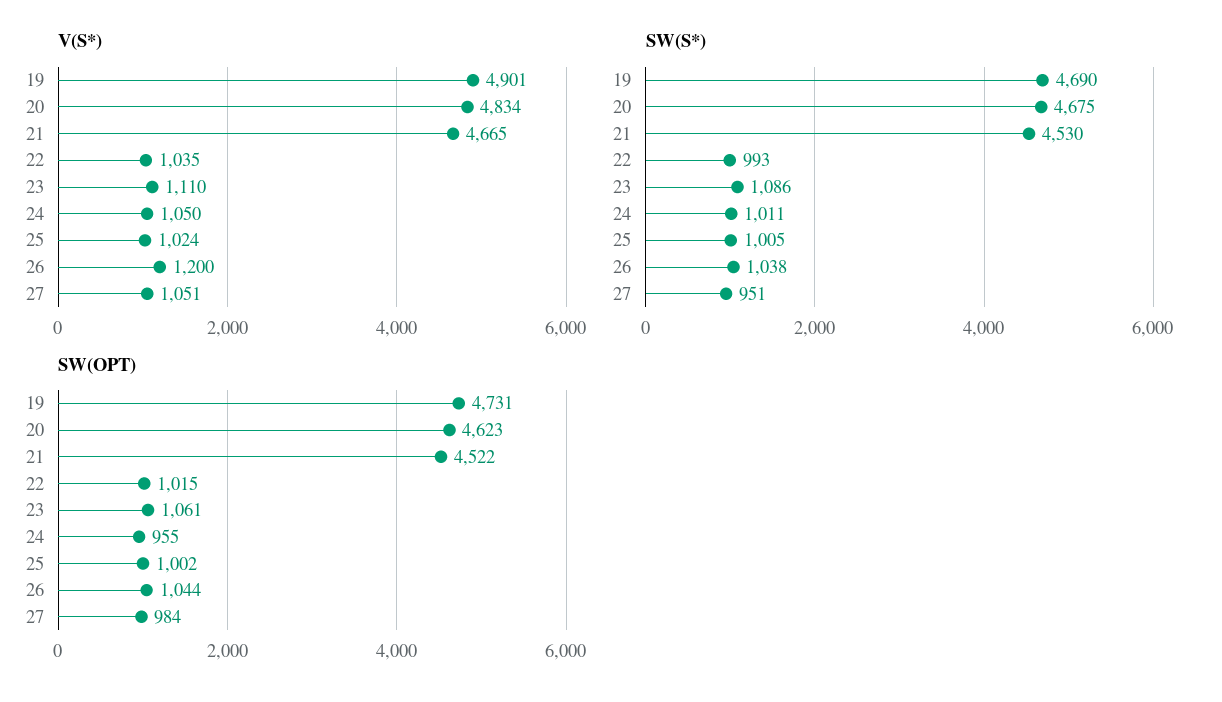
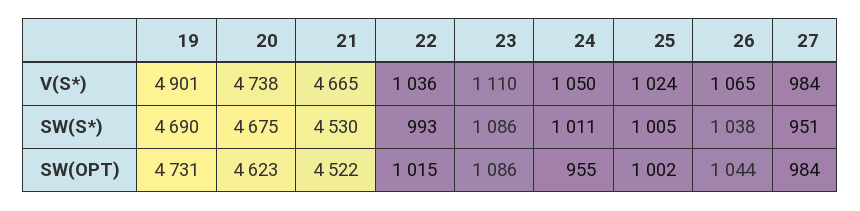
V(S*), 20: 4834 -> 4738
V(S*), 22: 1035 -> 1036
V(S*), 26: 1200 -> 1065
V(S*), 27: 1051 -> 984
SW(OPT), 23: 1061 -> 1086

